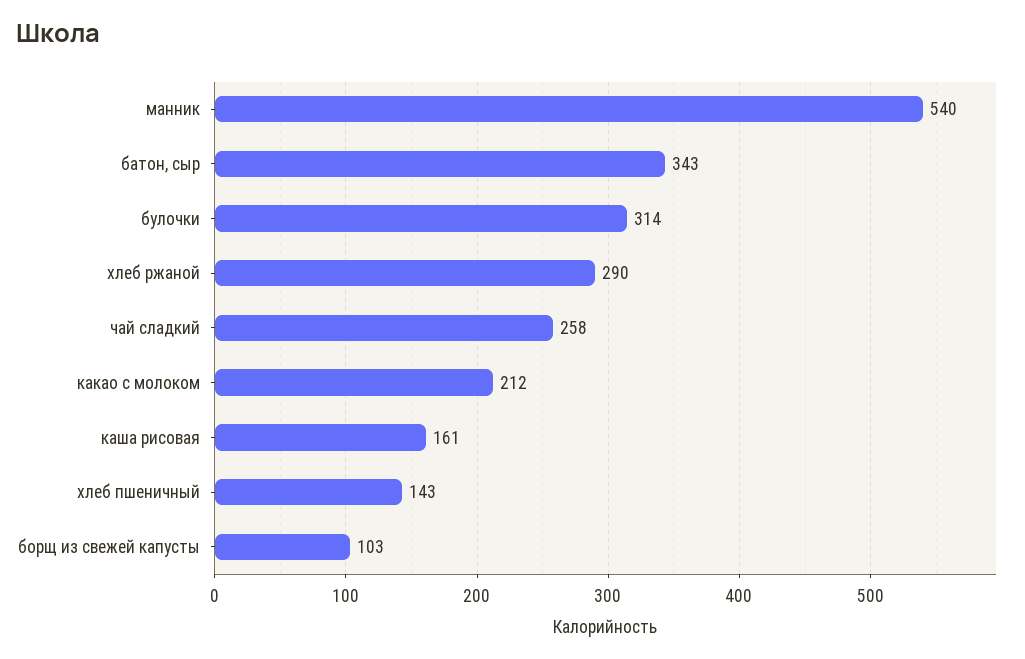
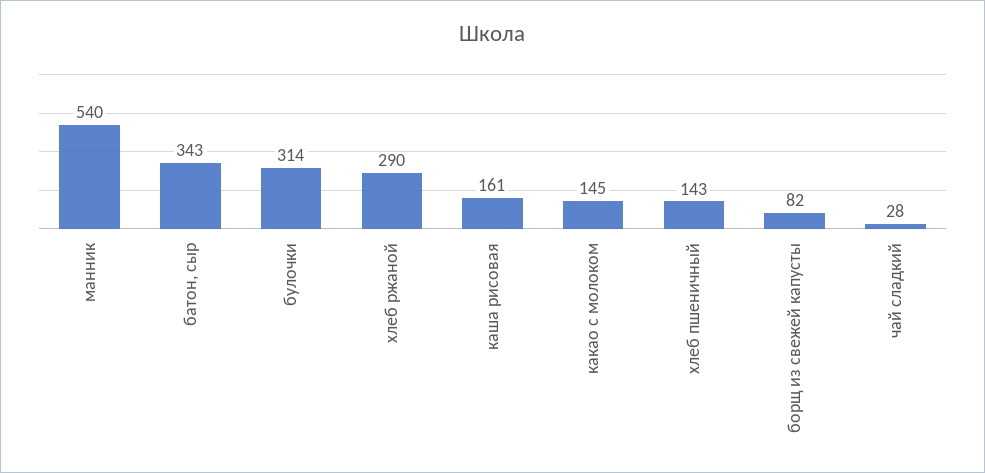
чай сладкий: 258 -> 28
какао с молоком: 212 -> 145
борщ из свежей капусты: 103 -> 82

